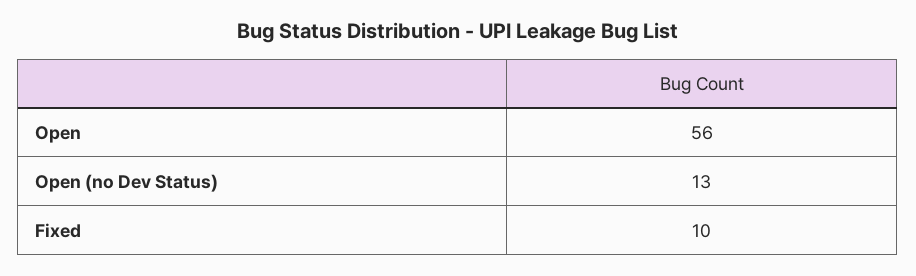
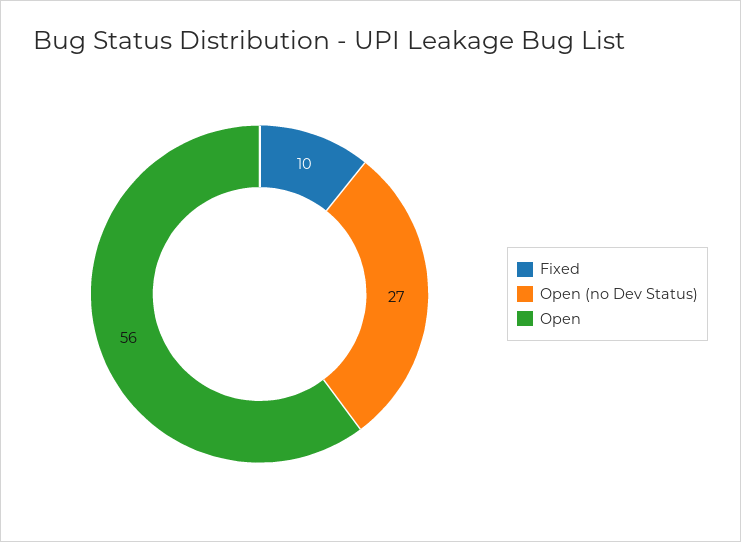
Open (no Dev Status): 13 -> 27

